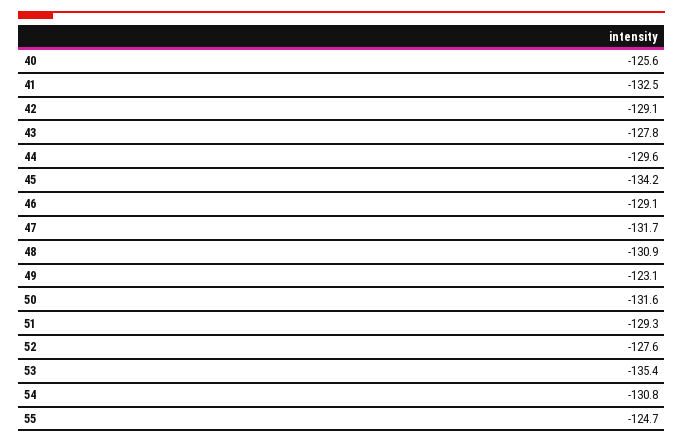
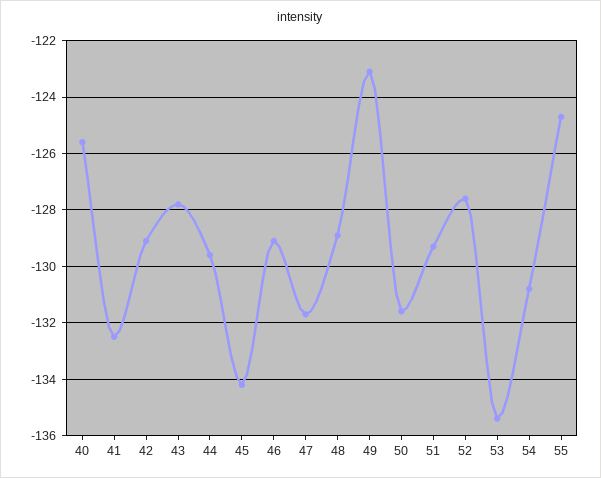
48: -130.9 -> -129

